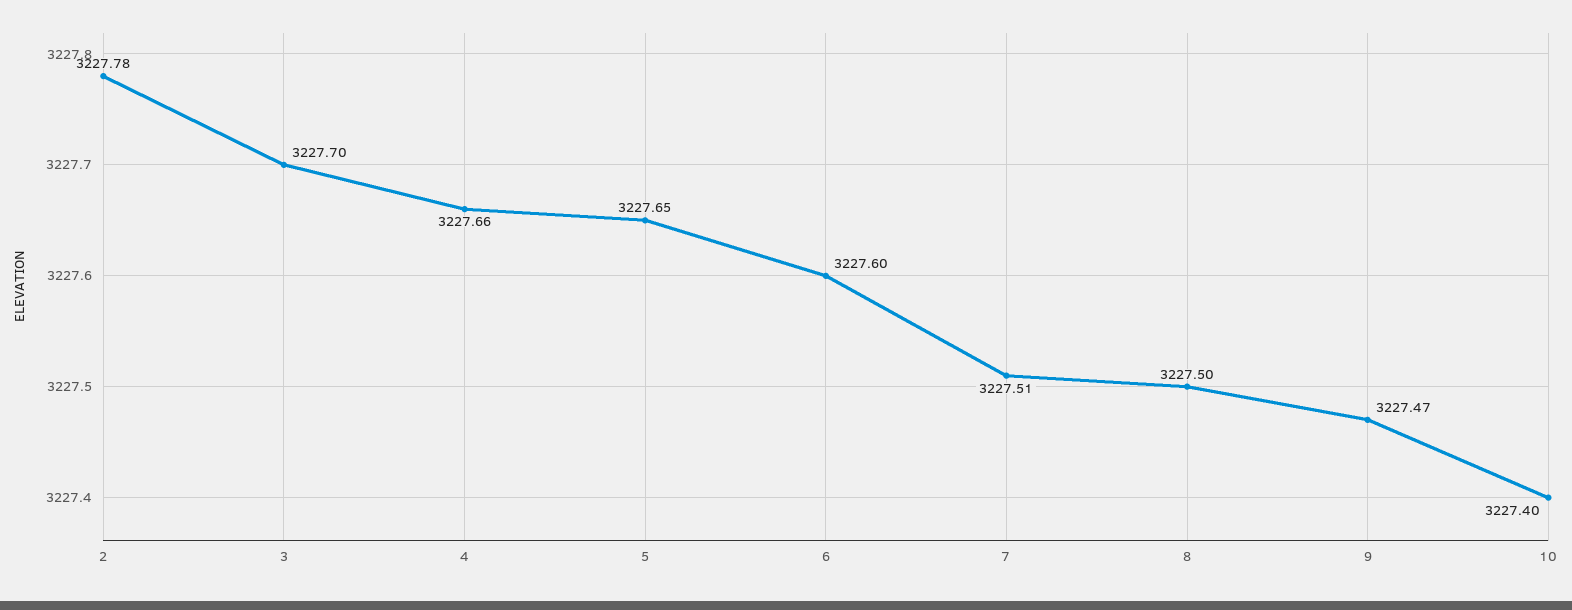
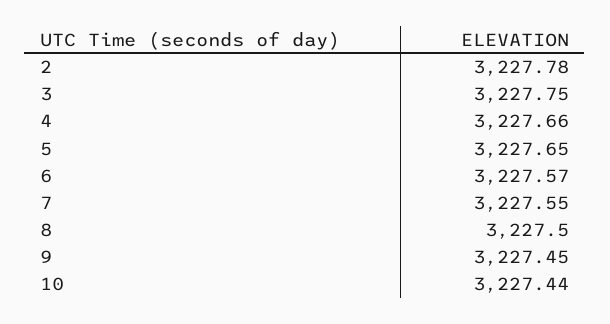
3: 3227.7 -> 3227.75
6: 3227.6 -> 3227.57
7: 3227.51 -> 3227.55
9: 3227.47 -> 3227.45
10: 3227.4 -> 3227.44

